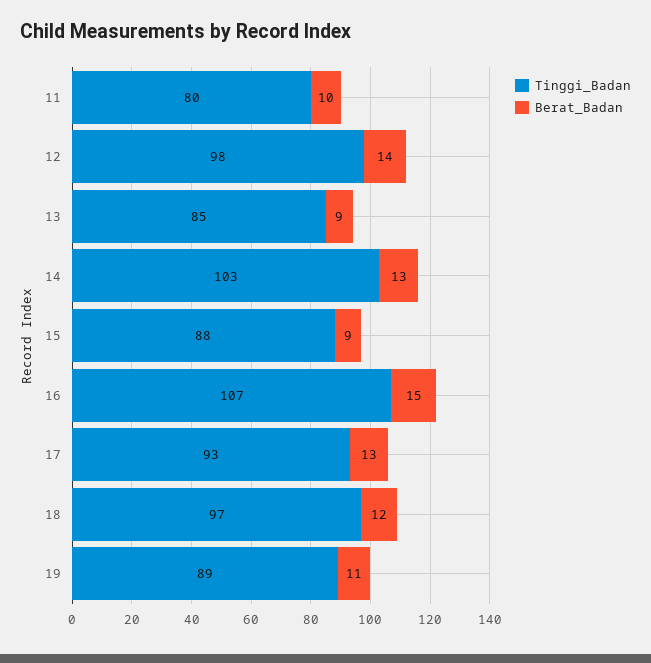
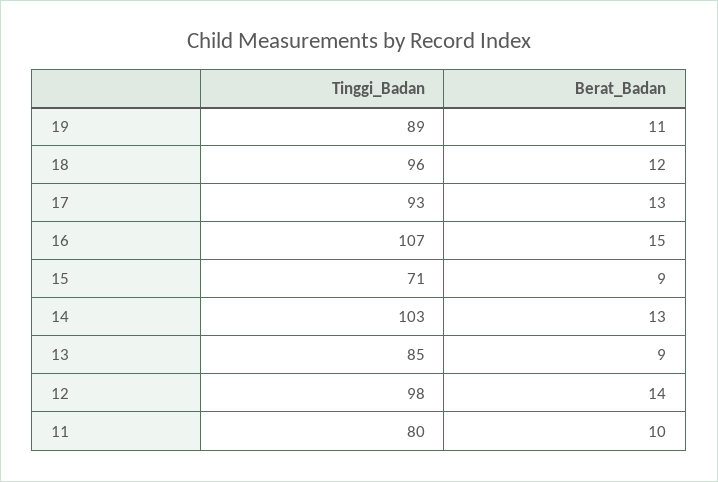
Tinggi_Badan, 15: 88 -> 71
Tinggi_Badan, 18: 97 -> 96

